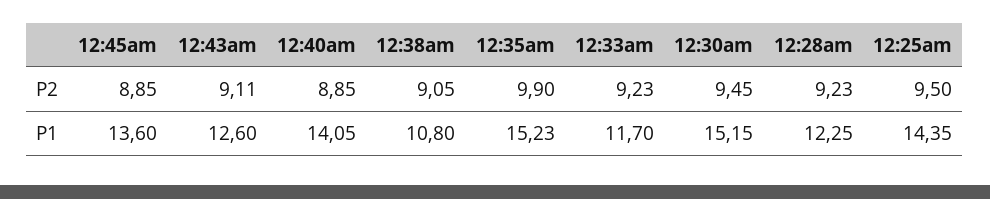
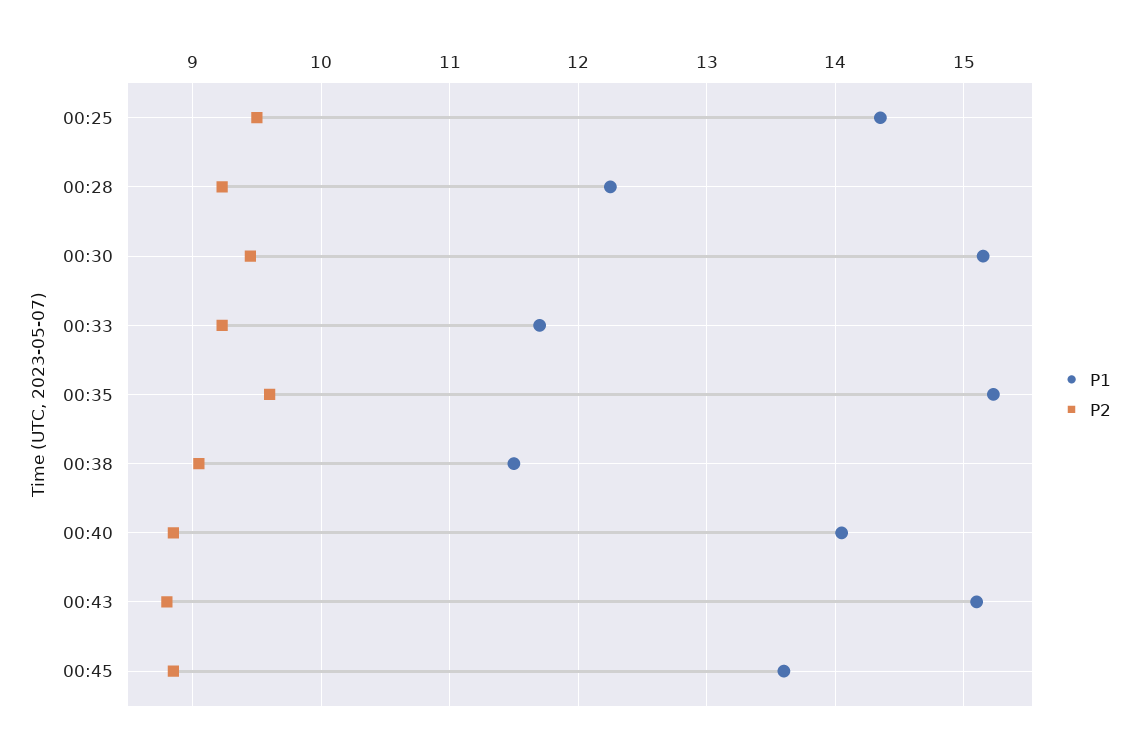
P2, 12:43am: 9.11 -> 8.8
P2, 12:35am: 9.9 -> 9.6
P1, 12:43am: 12.6 -> 15.1
P1, 12:38am: 10.8 -> 11.5

